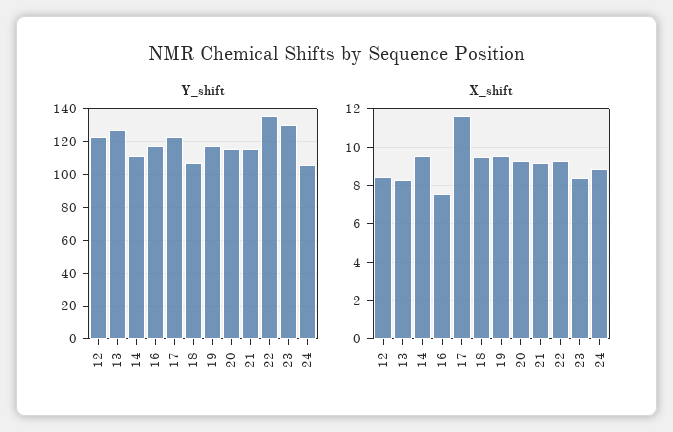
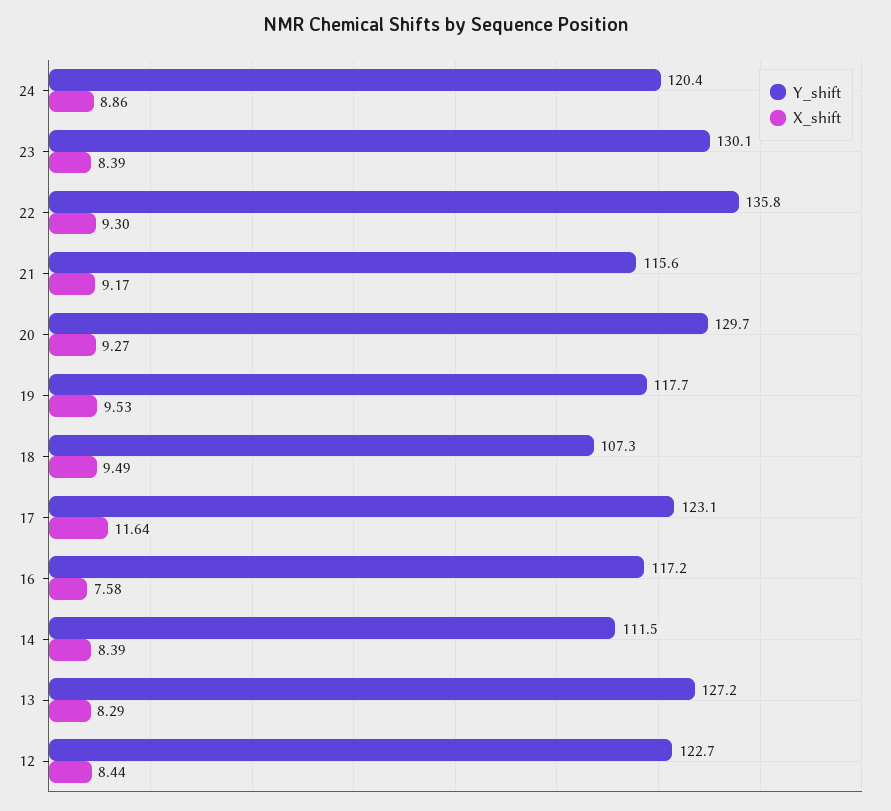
Y_shift, 20: 115 -> 129.7
Y_shift, 24: 105 -> 120.4
X_shift, 14: 9.5 -> 8.39

